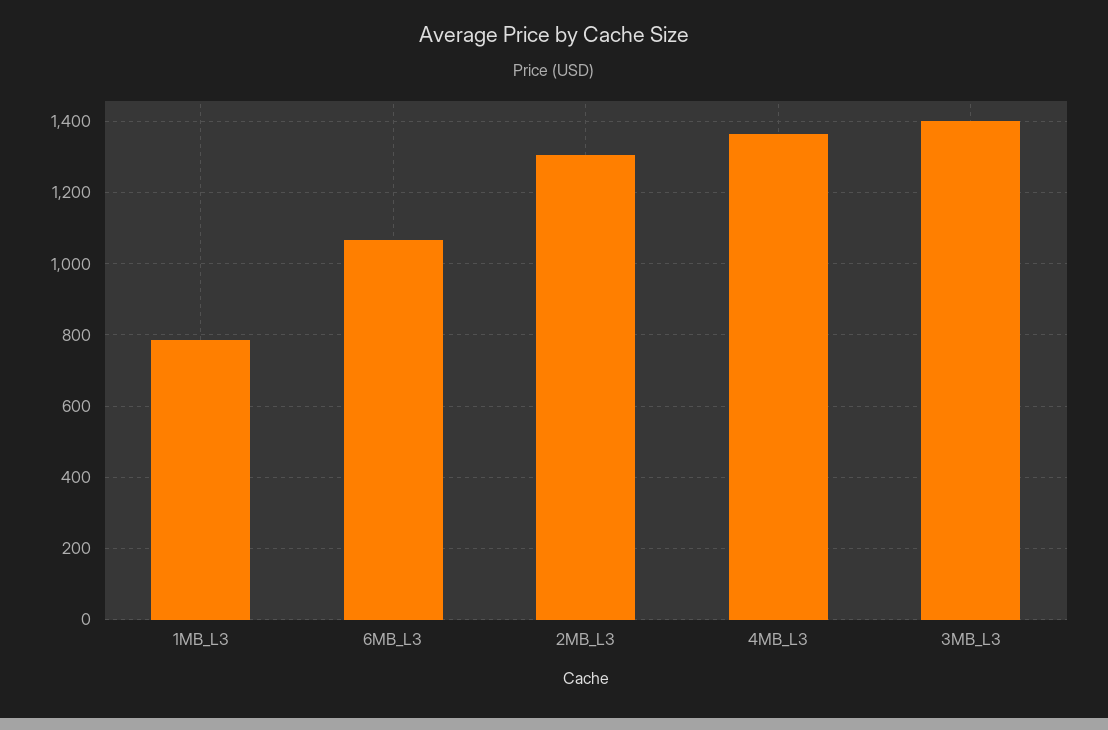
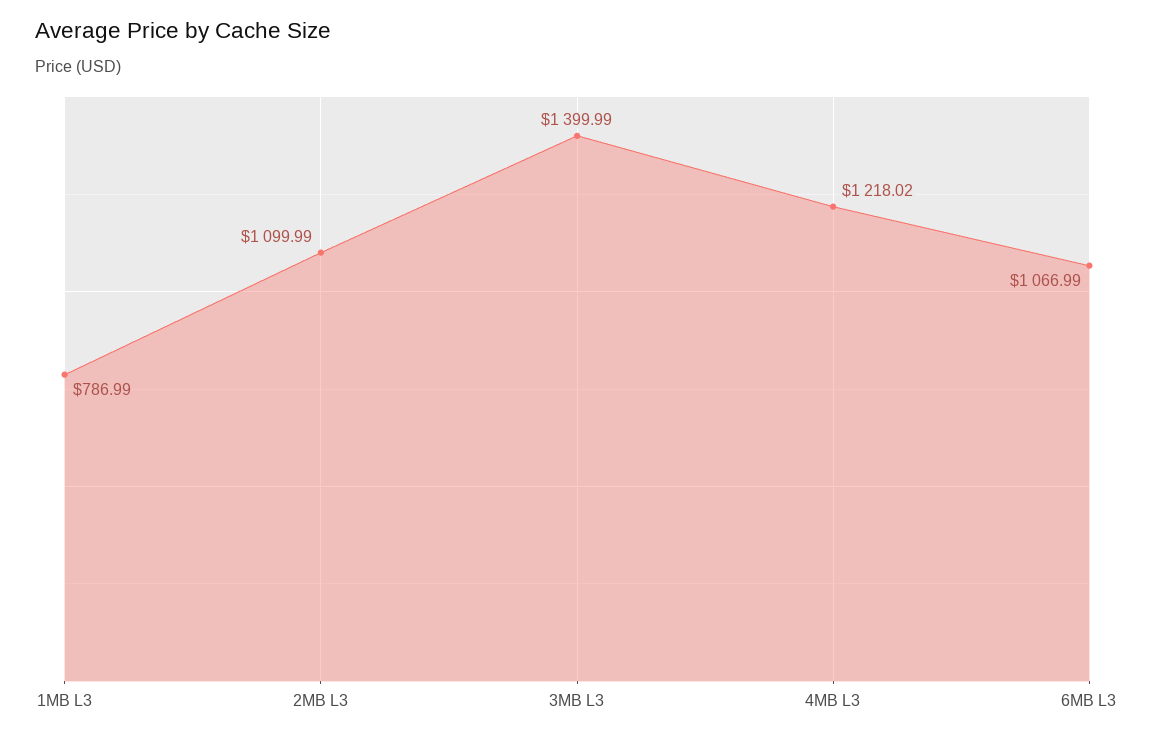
2MB_L3: 1300 -> 1099.99
4MB_L3: 1360 -> 1218.02

